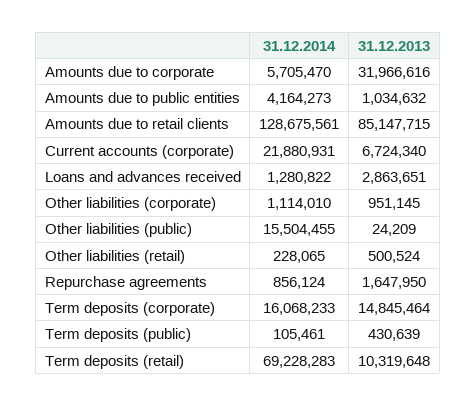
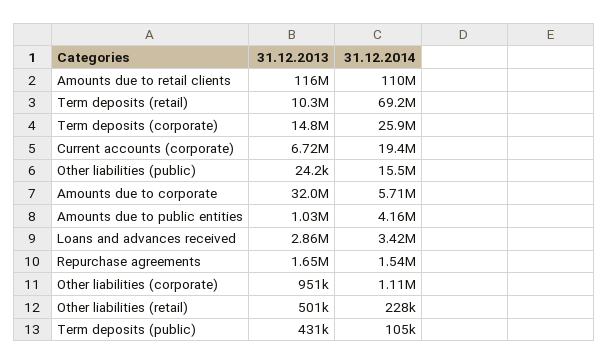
31.12.2014, Amounts due to retail clients: 128675561 -> 110000000
31.12.2013, Amounts due to retail clients: 85147715 -> 116000000
31.12.2014, Current accounts (corporate): 21880931 -> 19400000
31.12.2014, Loans and advances received: 1280822 -> 3420000
31.12.2014, Repurchase agreements: 856124 -> 1540000
31.12.2014, Term deposits (corporate): 16068233 -> 25900000

